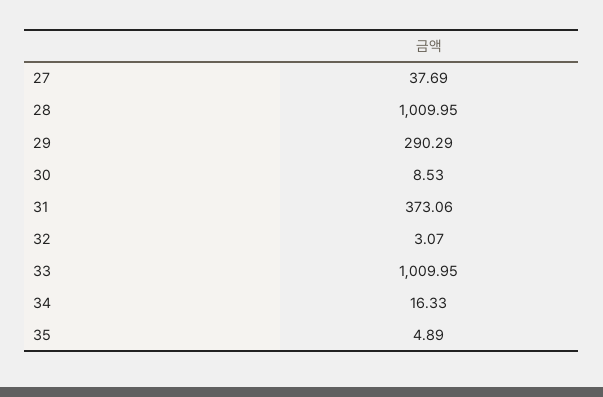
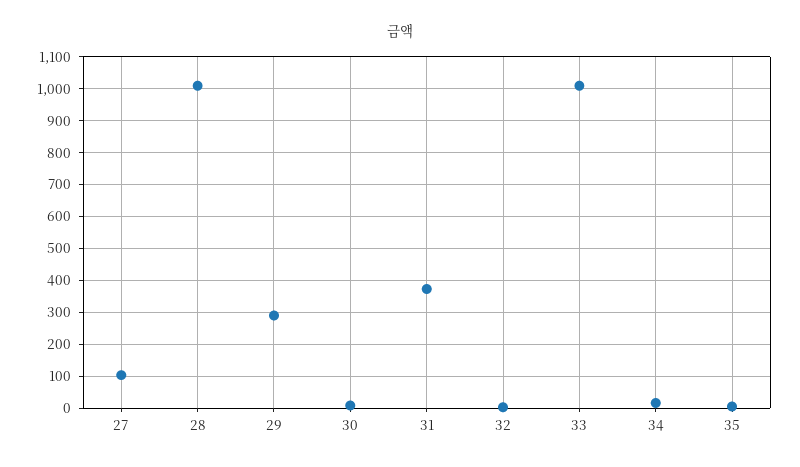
27: 37.69 -> 100

